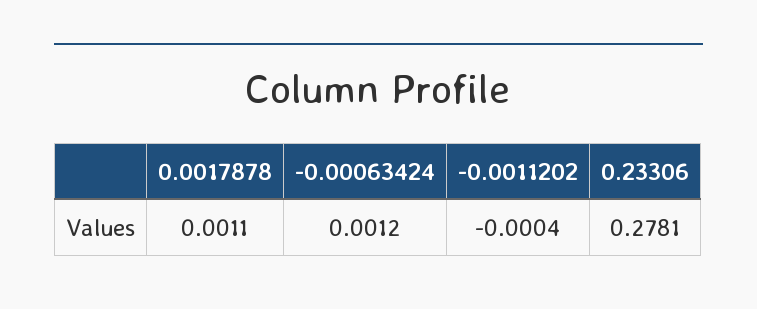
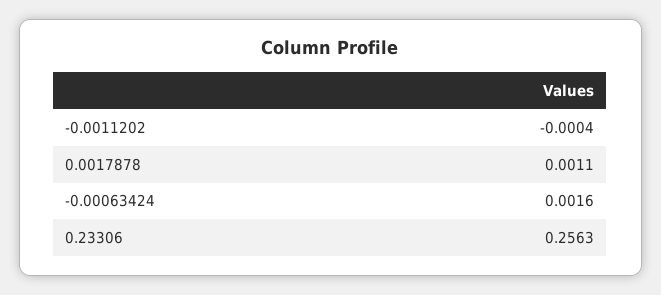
-0.00063424: 0.0012 -> 0.0016
0.23306: 0.2781 -> 0.2563

